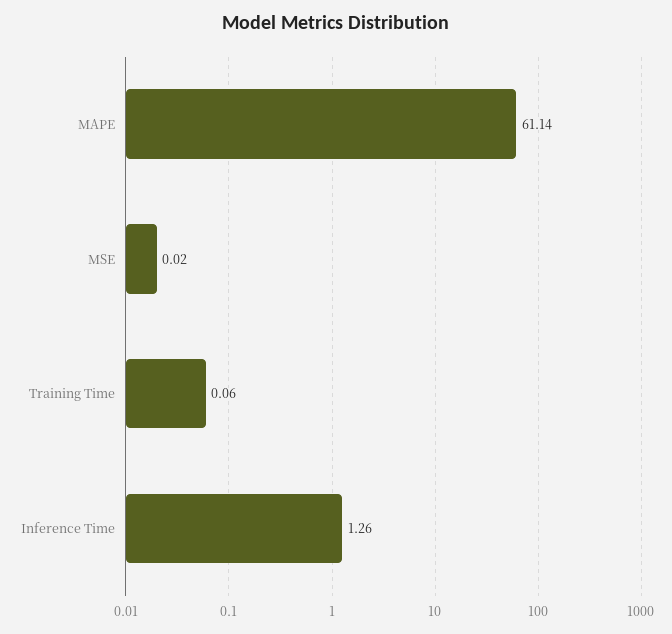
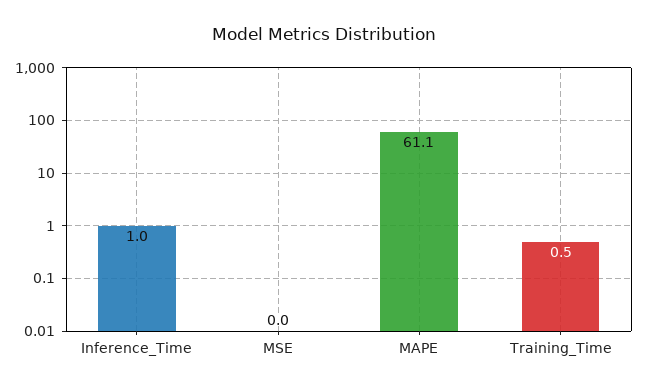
Training Time: 0.06 -> 0.5
Inference Time: 1.26 -> 1

